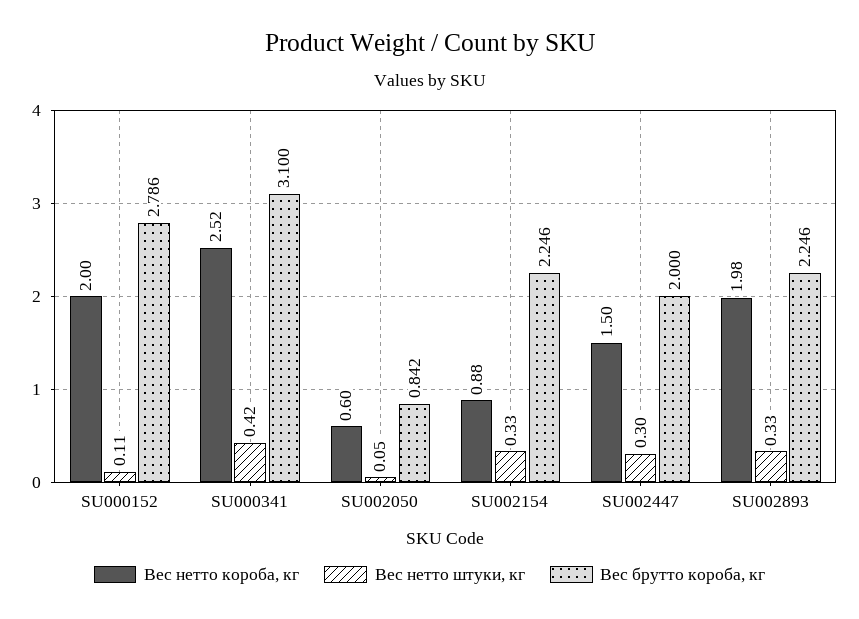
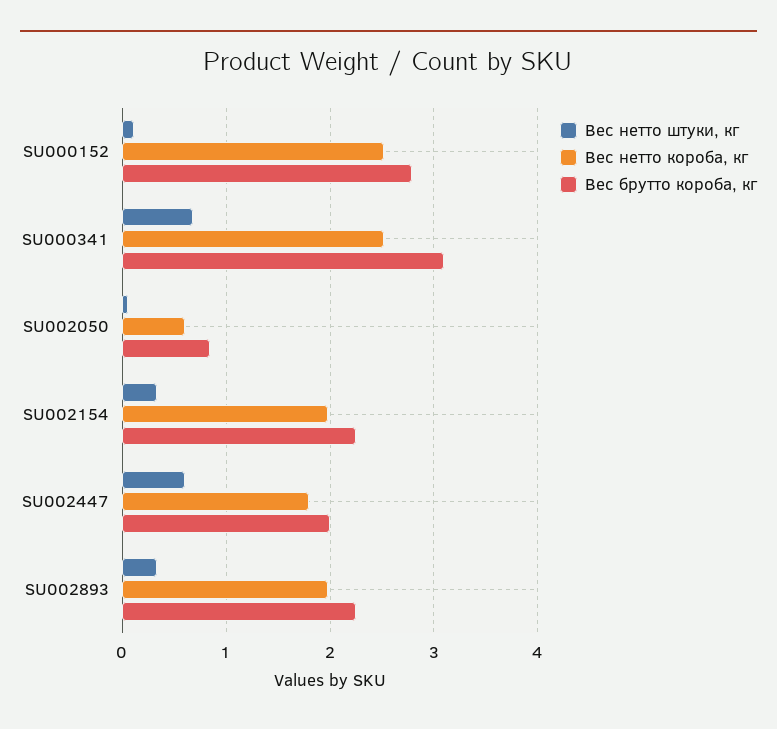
Вес нетто короба, кг, SU000152: 2 -> 2.5
Вес нетто штуки, кг, SU000341: 0.42 -> 0.7
Вес нетто короба, кг, SU002154: 0.88 -> 2
Вес нетто короба, кг, SU002447: 1.5 -> 1.8
Вес нетто штуки, кг, SU002447: 0.3 -> 0.6

